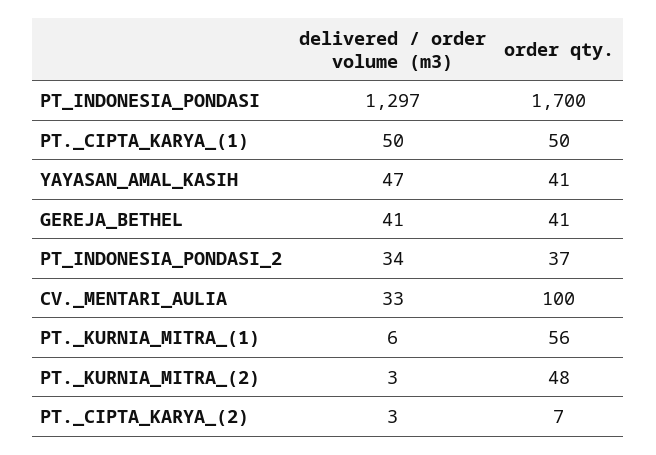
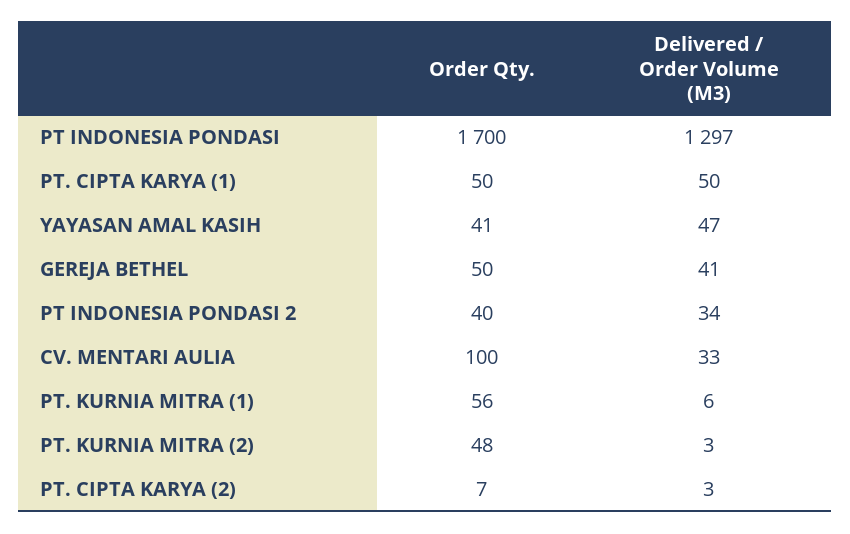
order qty., GEREJA_BETHEL: 41 -> 50
order qty., PT_INDONESIA_PONDASI_2: 37 -> 40

